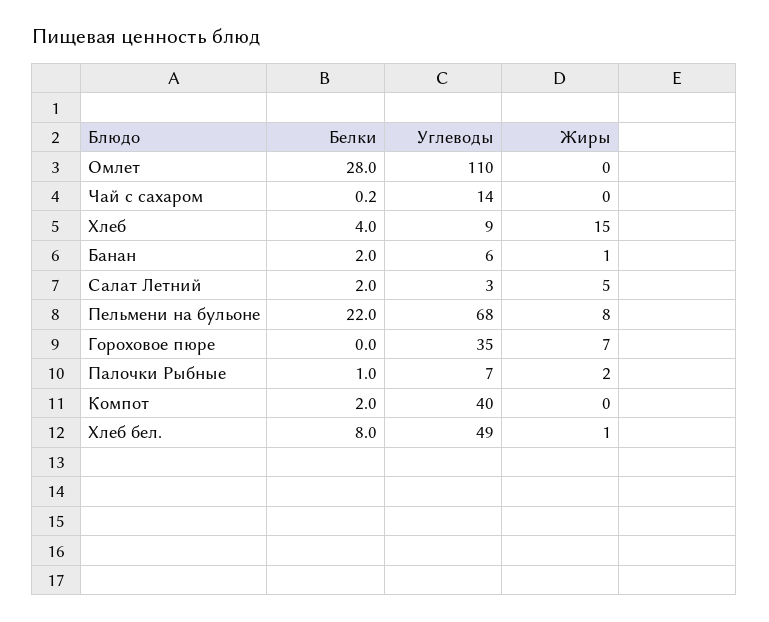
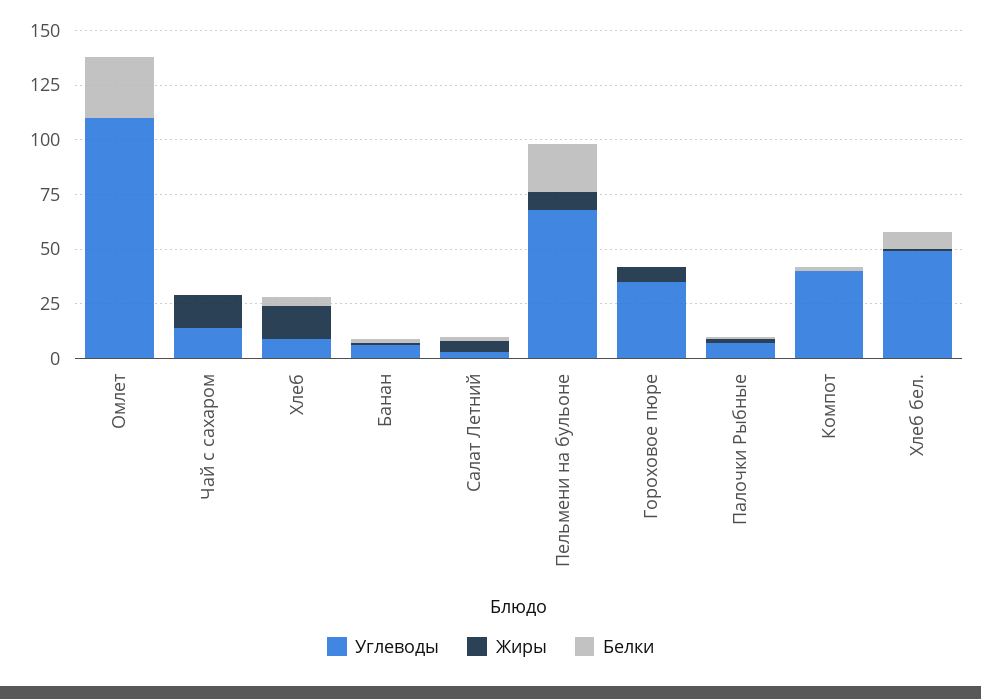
Жиры, Чай с сахаром: 0 -> 15

